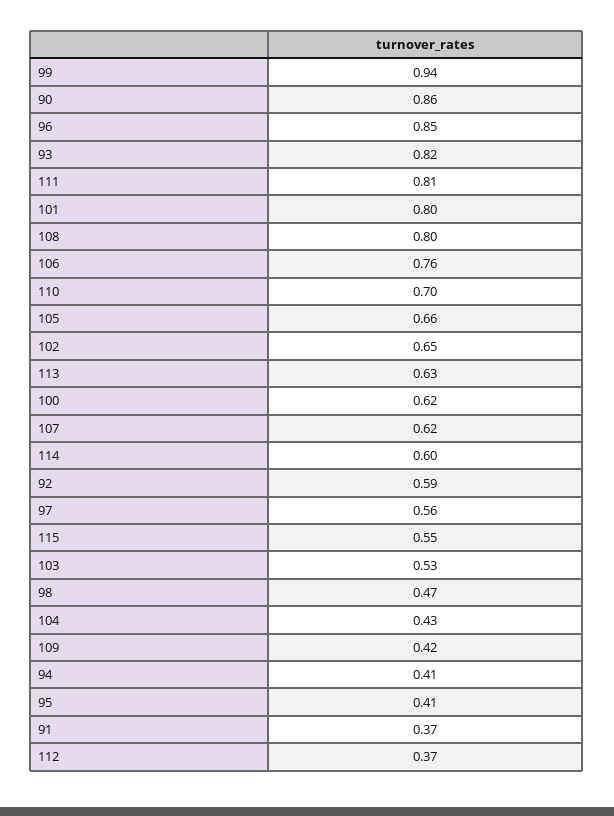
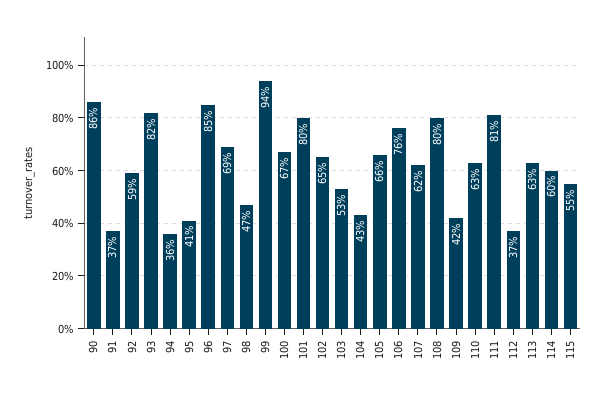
110: 0.7 -> 0.63
100: 0.62 -> 0.67
97: 0.56 -> 0.69
94: 0.41 -> 0.36

